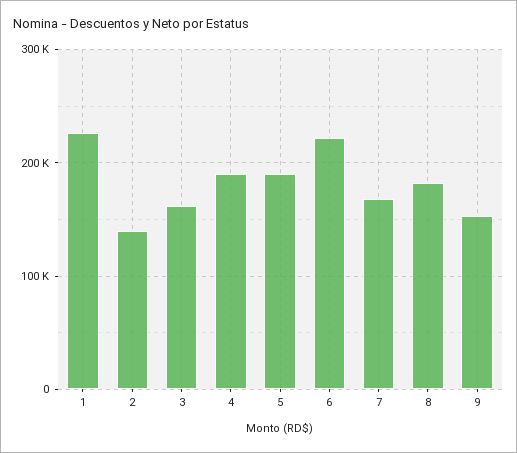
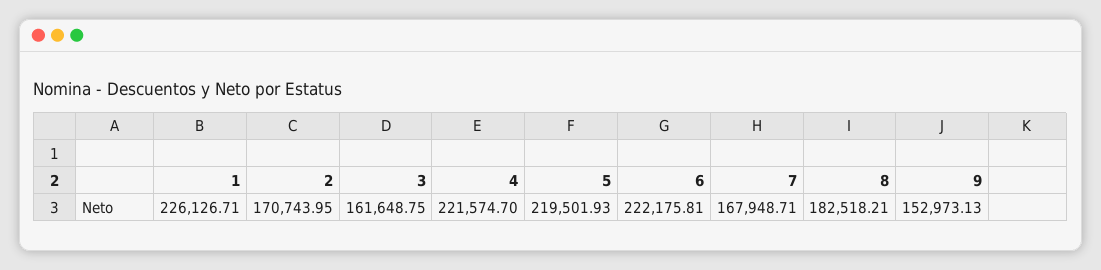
2: 140000 -> 170743.95
4: 190000 -> 221574.7
5: 190000 -> 219501.93

